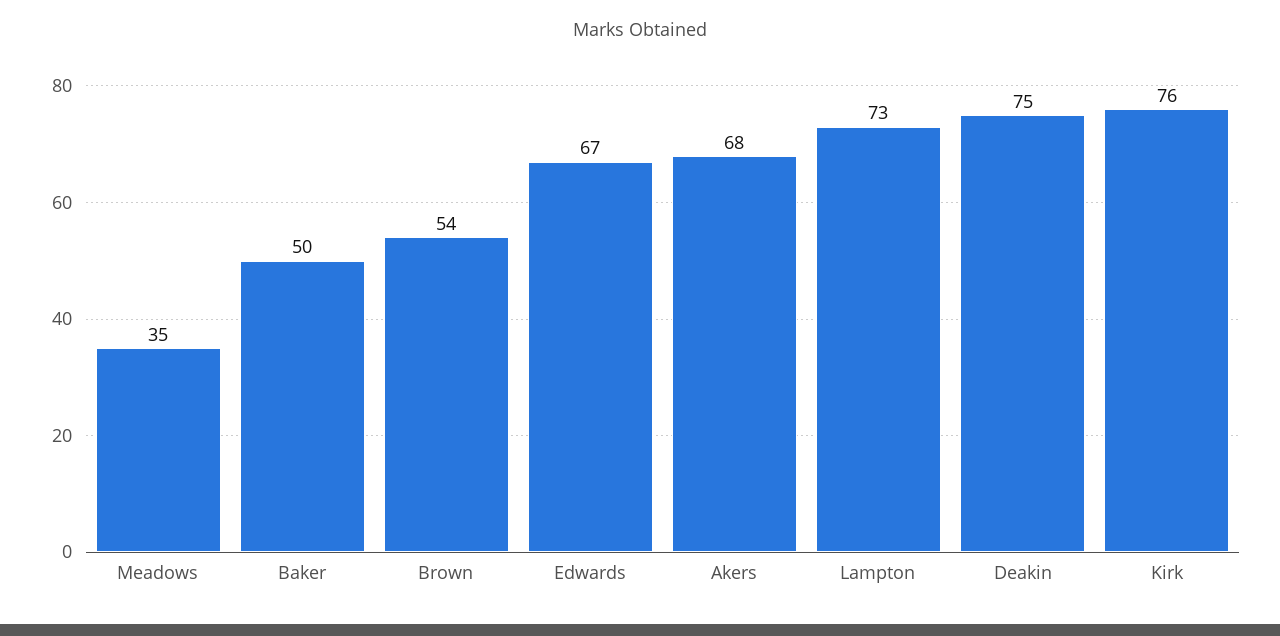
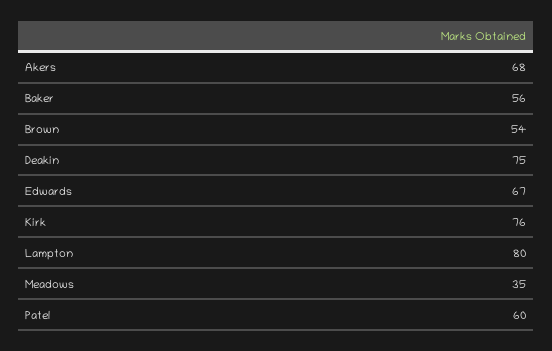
Baker: 50 -> 56
Lampton: 73 -> 80
Patel: none -> 60

